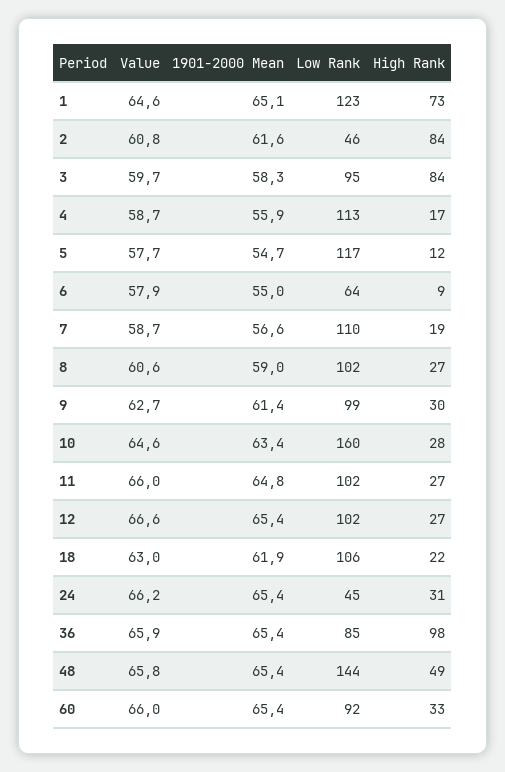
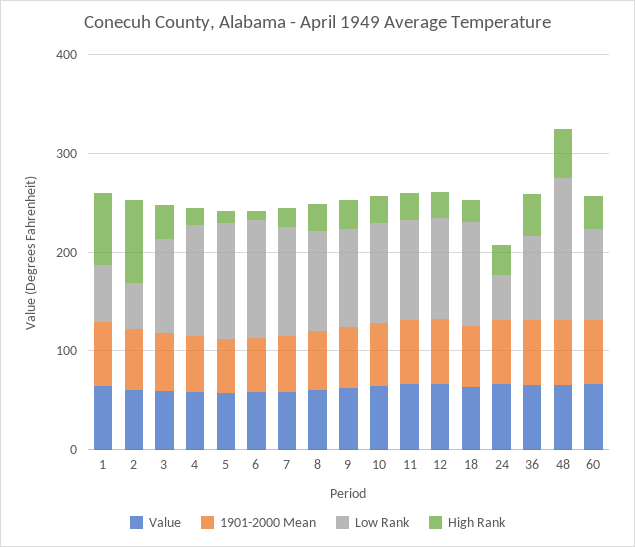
Low Rank, 1: 123 -> 60
High Rank, 3: 84 -> 40
Low Rank, 6: 64 -> 120
Low Rank, 10: 160 -> 100
High Rank, 36: 98 -> 40

